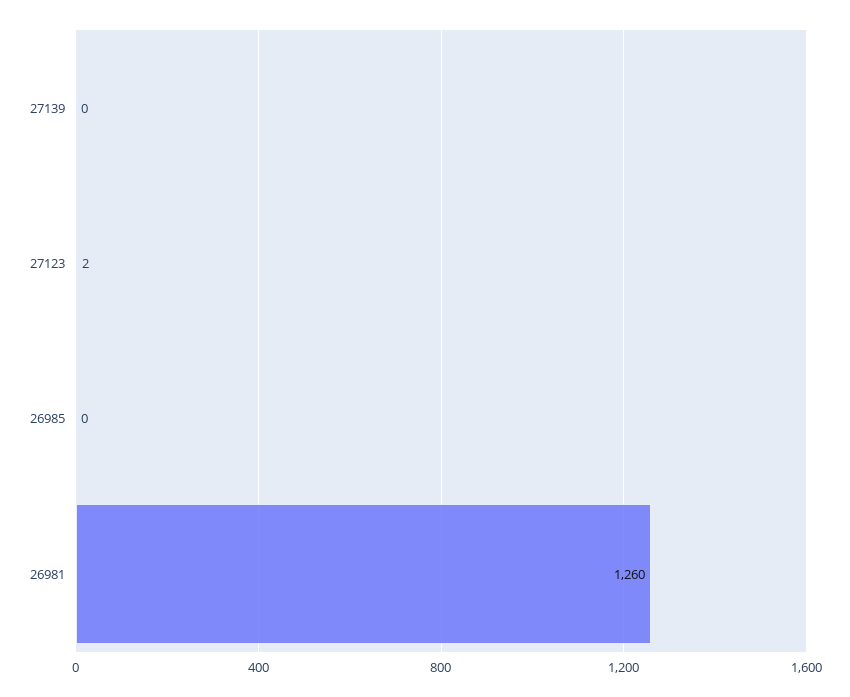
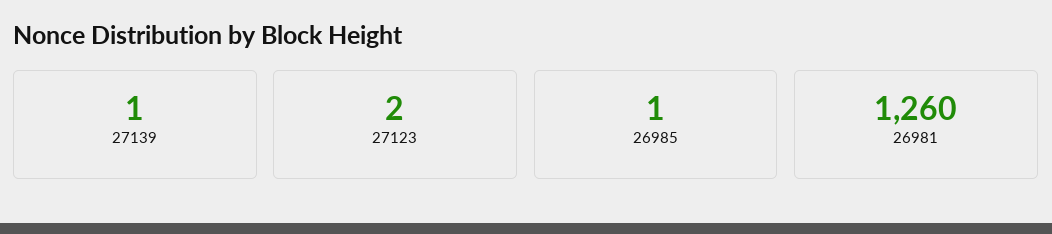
27139: 0 -> 1
26985: 0 -> 1

